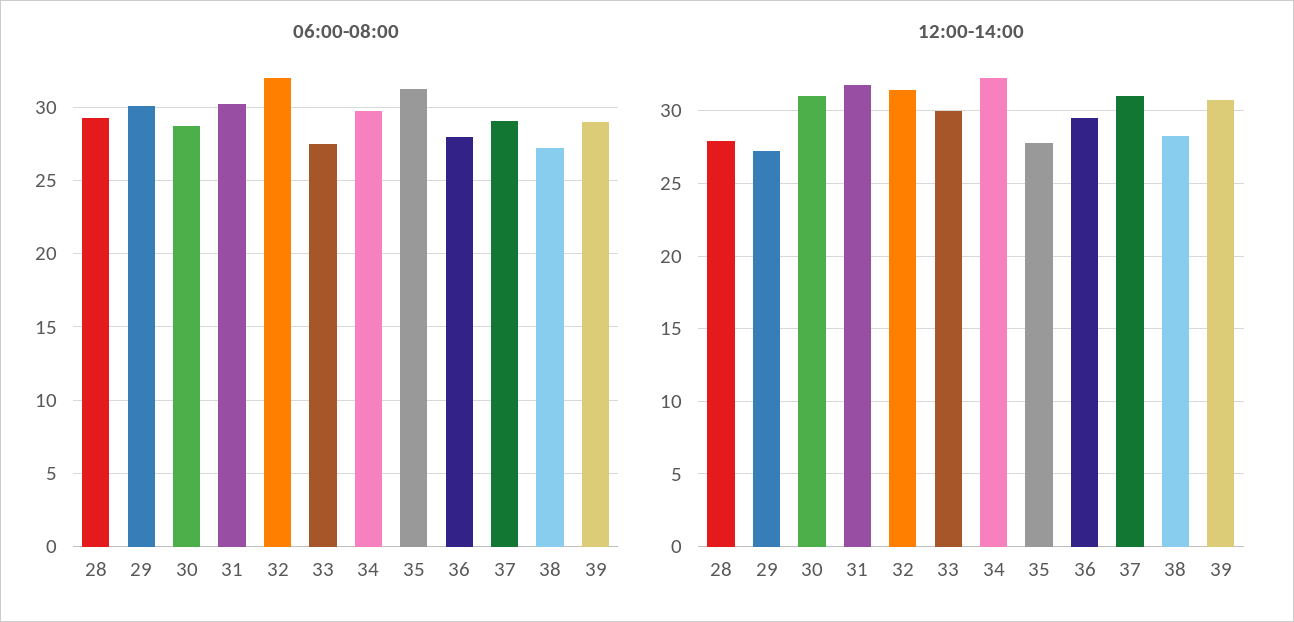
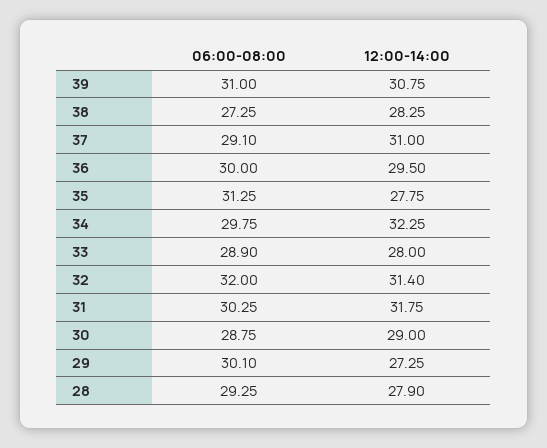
06:00-08:00, 33: 27.5 -> 28.9
06:00-08:00, 36: 28 -> 30
06:00-08:00, 39: 29 -> 31
12:00-14:00, 30: 31 -> 29
12:00-14:00, 33: 30 -> 28

